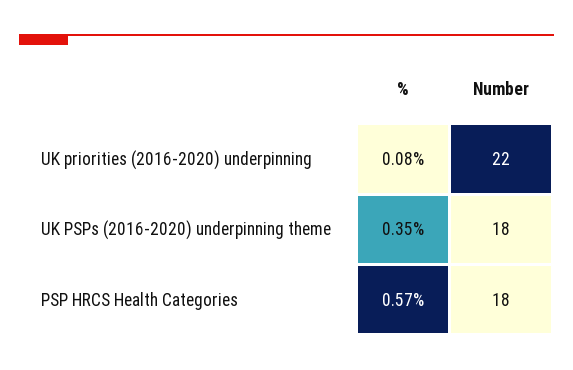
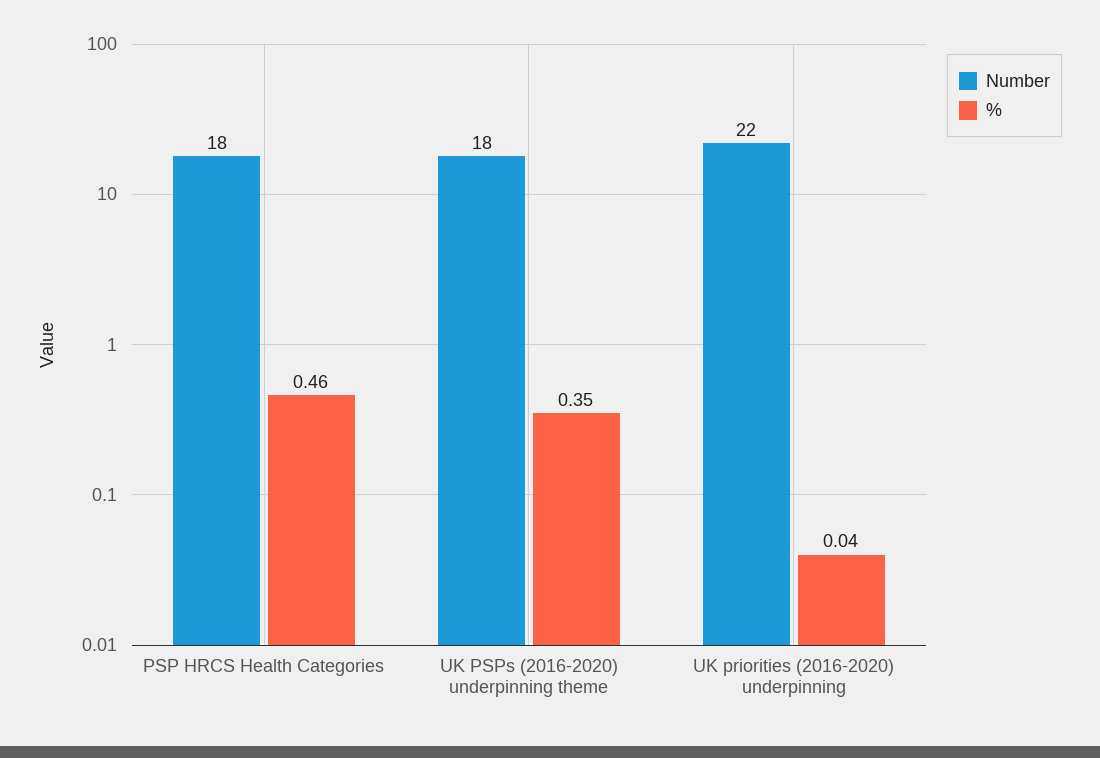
%, UK priorities (2016-2020) underpinning: 0.08 -> 0.04
%, PSP HRCS Health Categories: 0.57 -> 0.46

